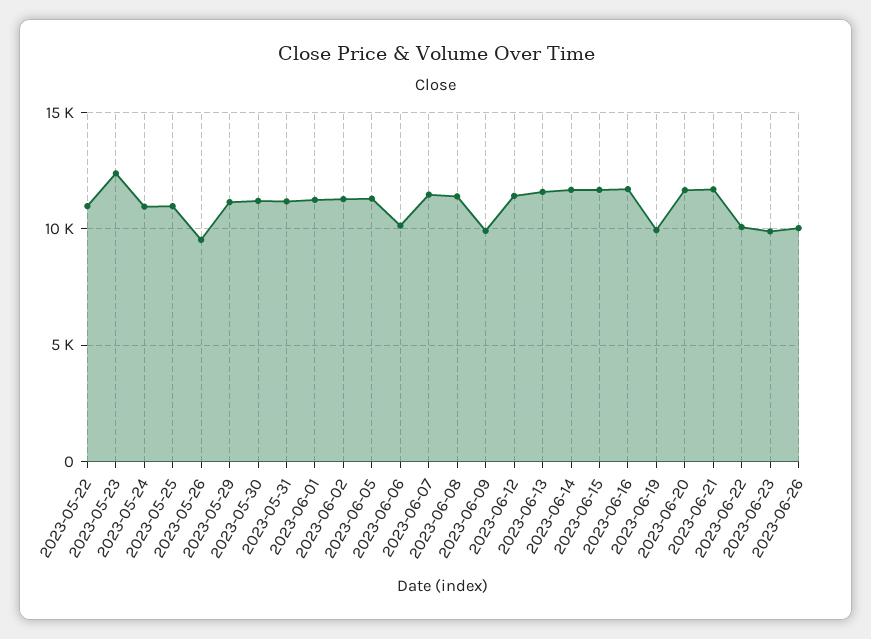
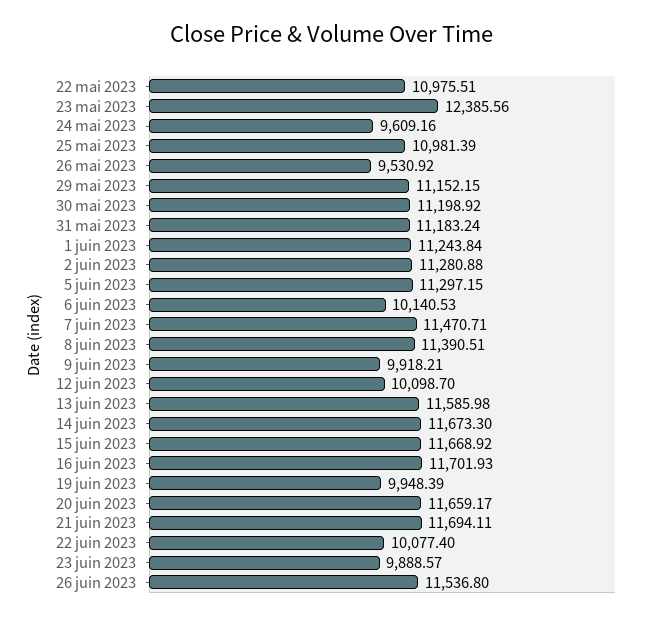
2023-05-24: 11000 -> 9609.16
2023-06-12: 11500 -> 10098.7
2023-06-26: 10000 -> 11536.8

